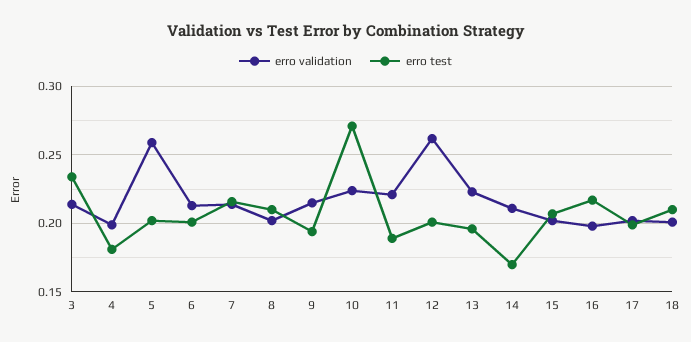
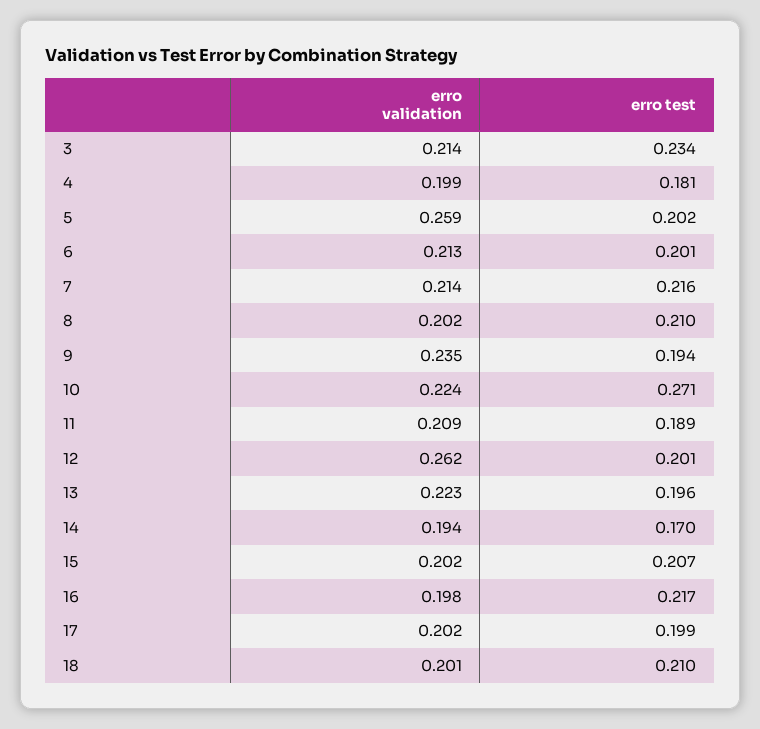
erro validation, 9: 0.215 -> 0.235
erro validation, 11: 0.22 -> 0.209
erro validation, 14: 0.21 -> 0.194

